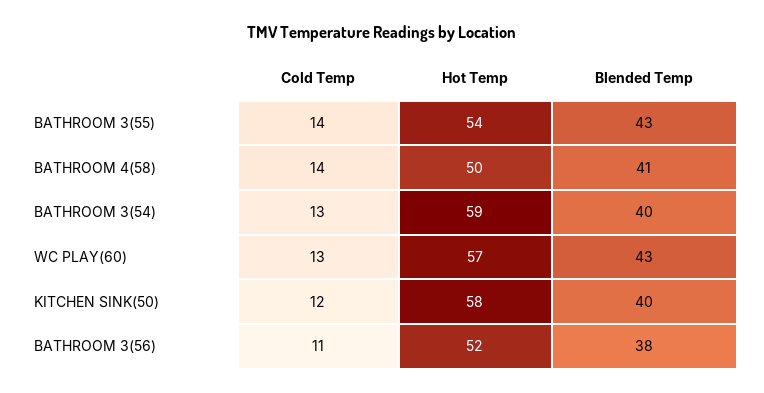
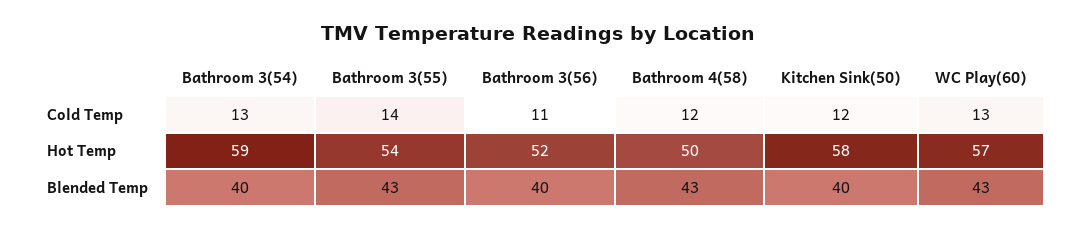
Cold Temp, BATHROOM 4(58): 14 -> 12
Blended Temp, BATHROOM 4(58): 41 -> 43
Blended Temp, BATHROOM 3(56): 38 -> 40

